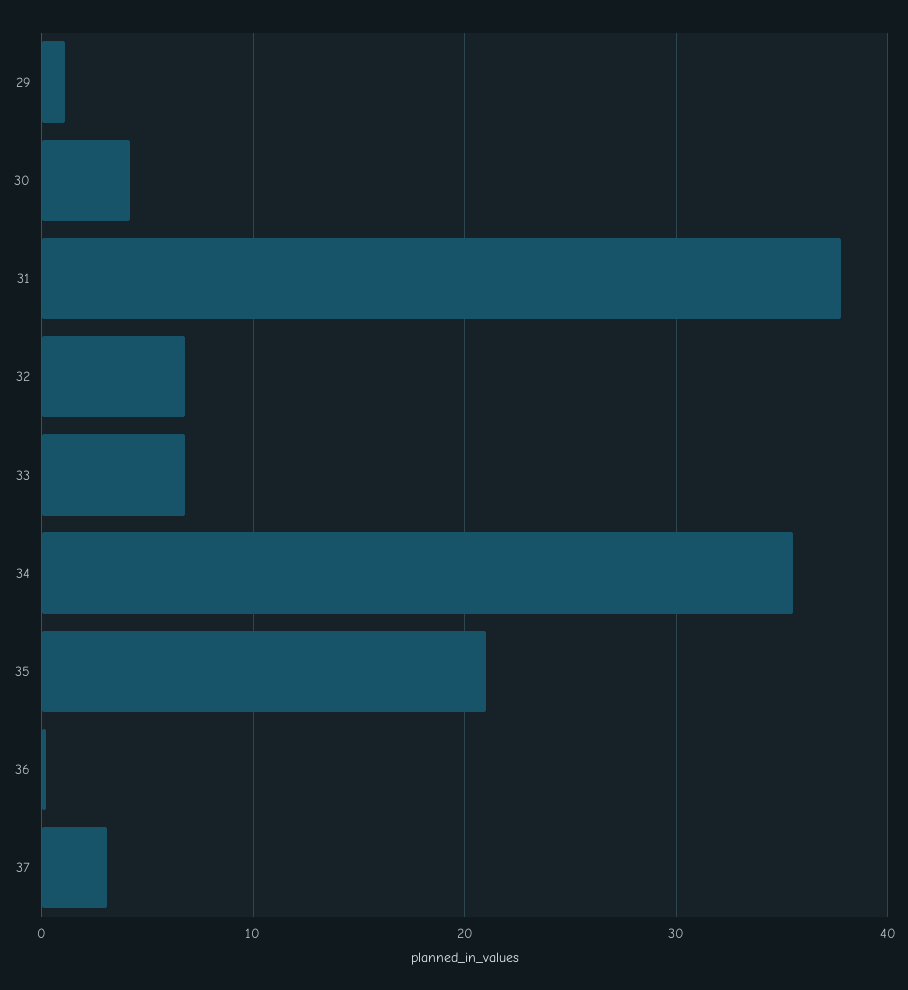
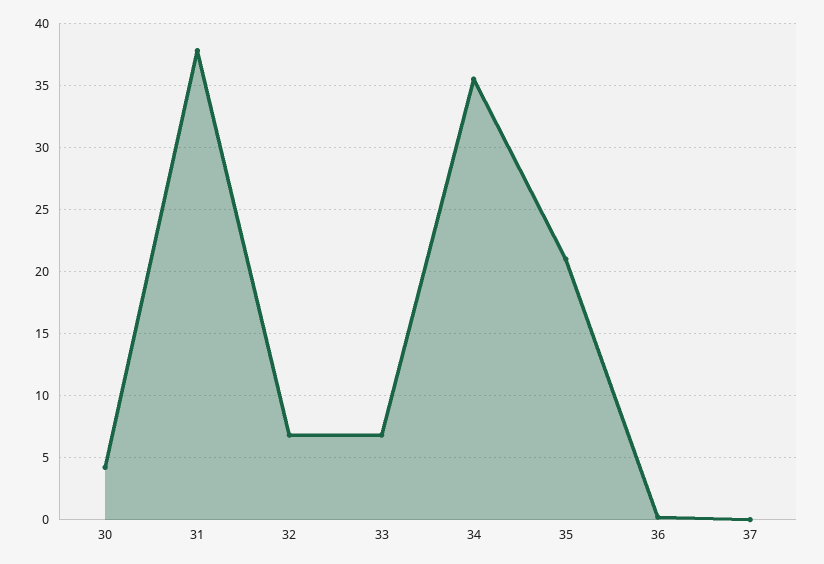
29: 1 -> none
37: 3 -> 0

